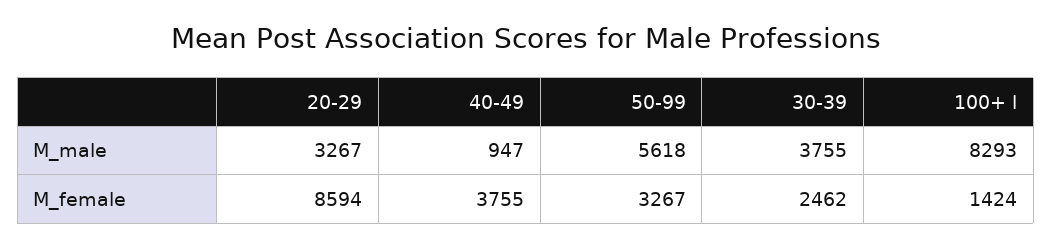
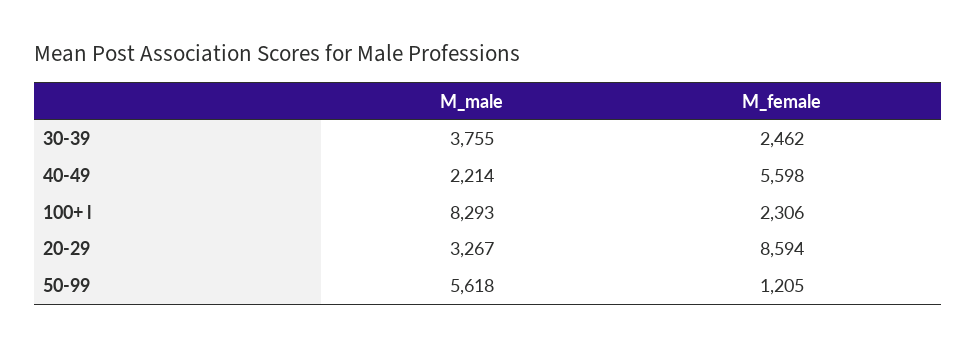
40-49, M_male: 947 -> 2214
40-49, M_female: 3755 -> 5598
50-99, M_female: 3267 -> 1205
100+ l, M_female: 1424 -> 2306

